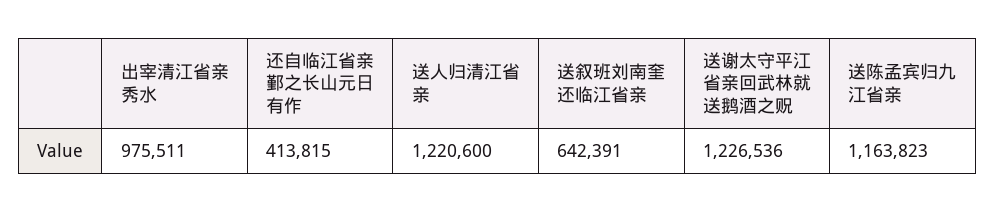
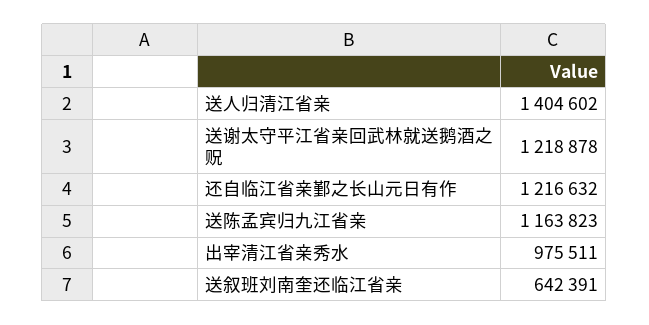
还自临江省亲鄞之长山元日有作: 413815 -> 1216632
送人归清江省亲: 1220600 -> 1404602
送谢太守平江省亲回武林就送鹅酒之贶: 1226536 -> 1218878

